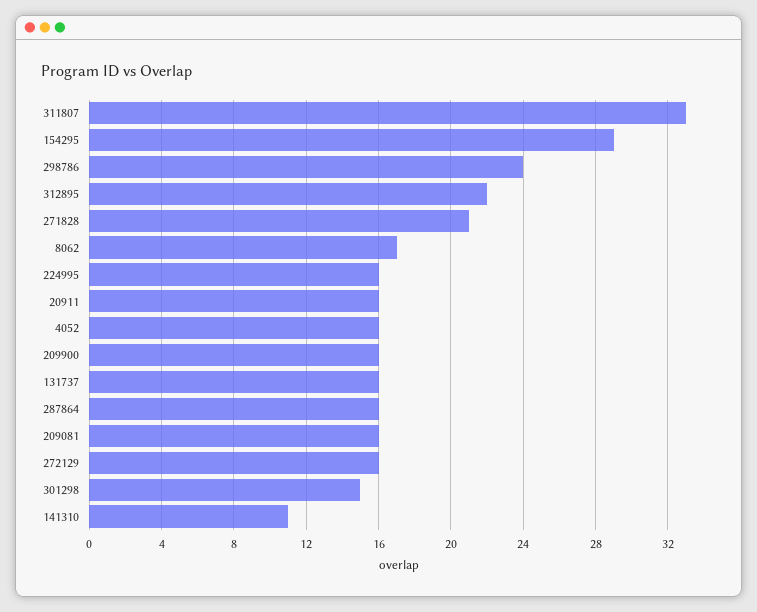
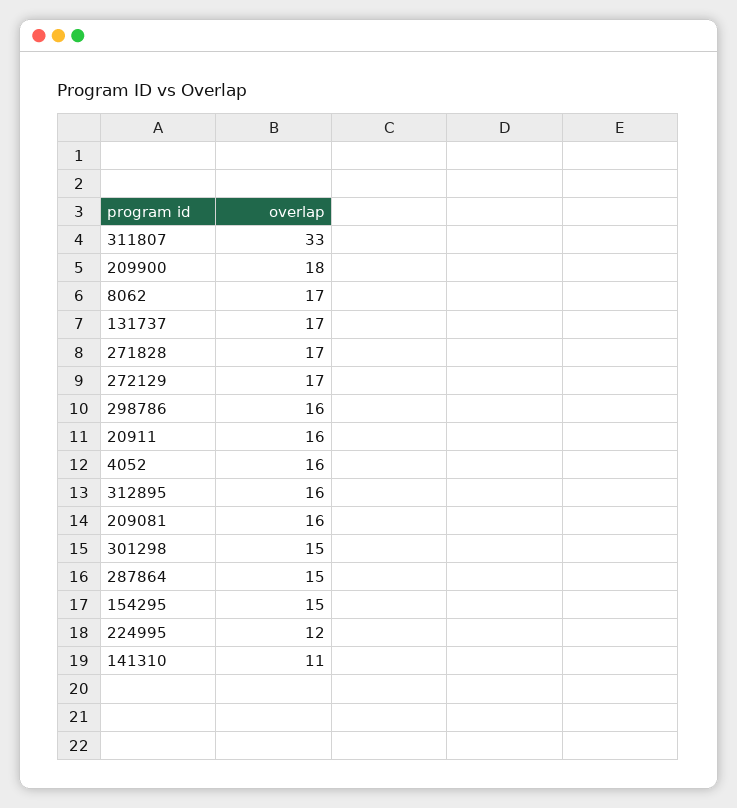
154295: 29 -> 15
298786: 24 -> 16
312895: 22 -> 16
271828: 21 -> 17
224995: 16 -> 12
209900: 16 -> 18
131737: 16 -> 17
287864: 16 -> 15
272129: 16 -> 17

